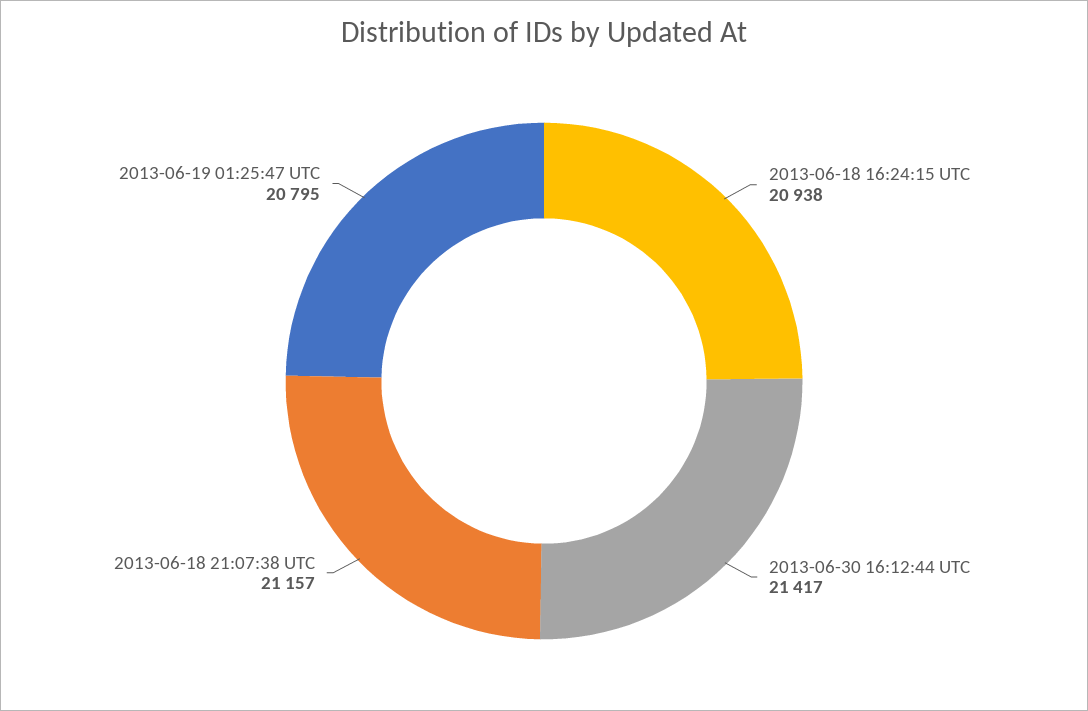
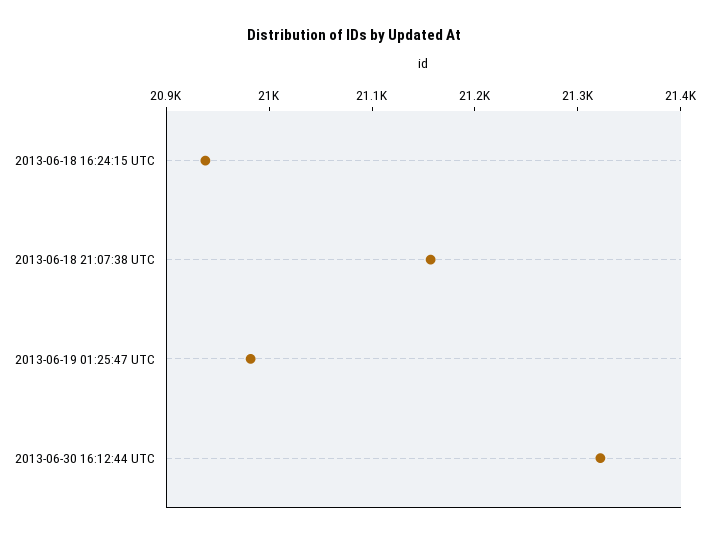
2013-06-30 16:12:44 UTC: 21417 -> 21320
2013-06-19 01:25:47 UTC: 20795 -> 20980

